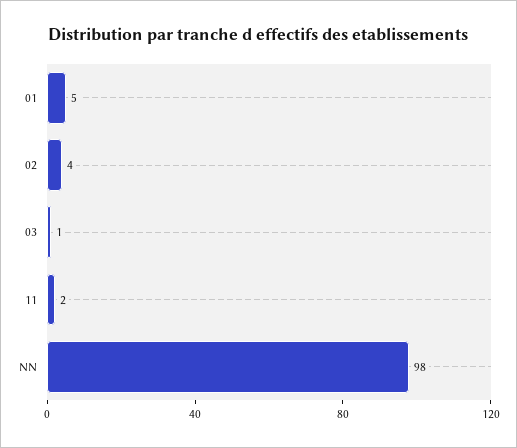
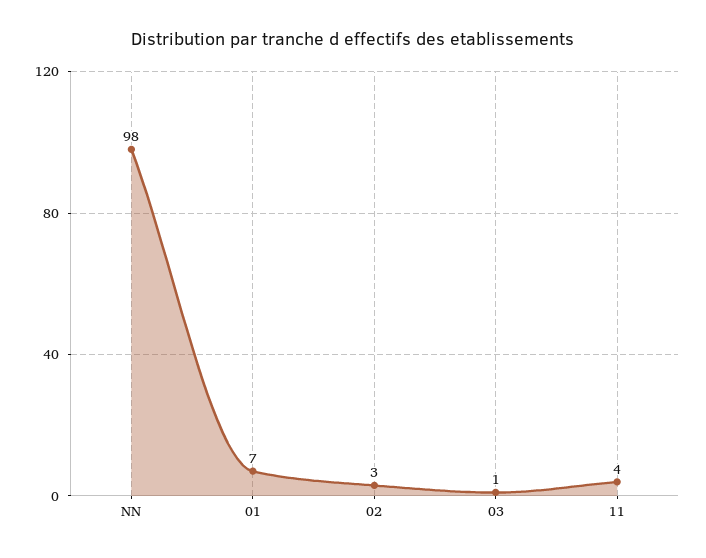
01: 5 -> 7
02: 4 -> 3
11: 2 -> 4

